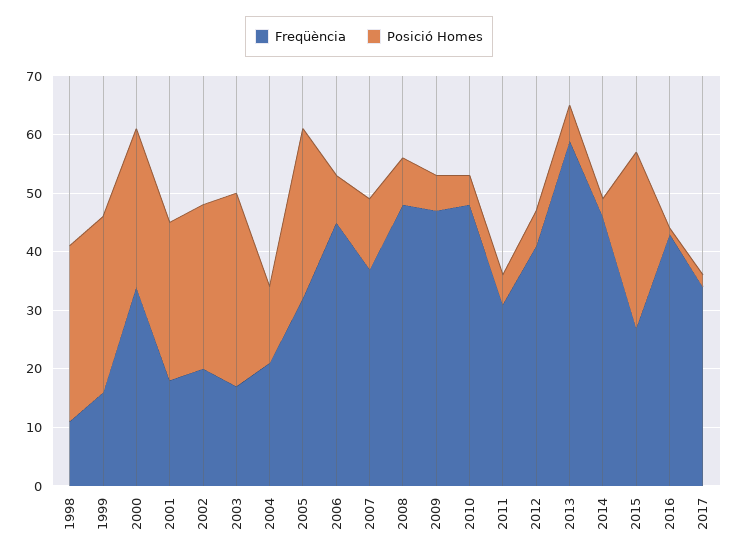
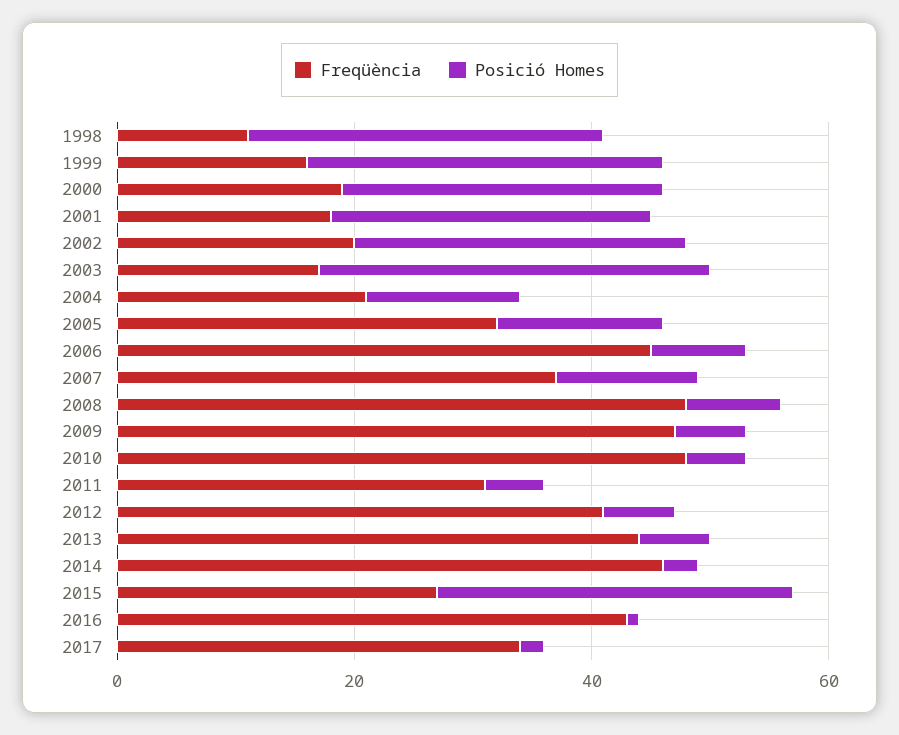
Freqüència, 2000: 35 -> 20
Posició Homes, 2005: 30 -> 15
Freqüència, 2013: 60 -> 45

